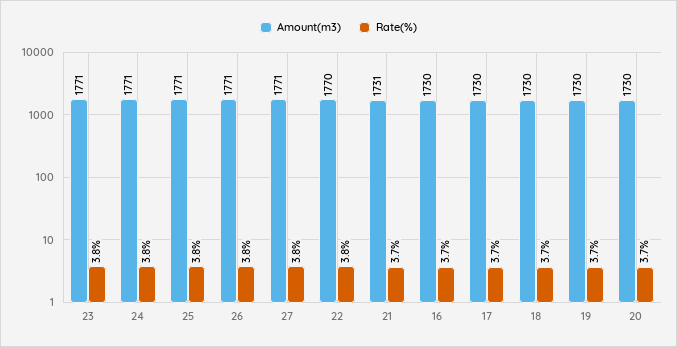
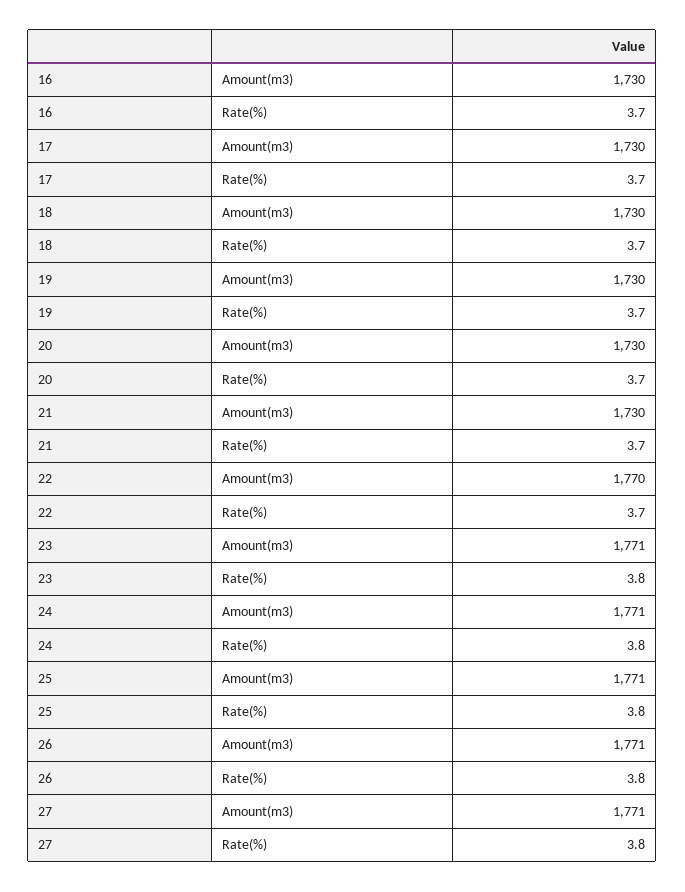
Rate(%), 22: 3.8 -> 3.7
Amount(m3), 21: 1731 -> 1730

